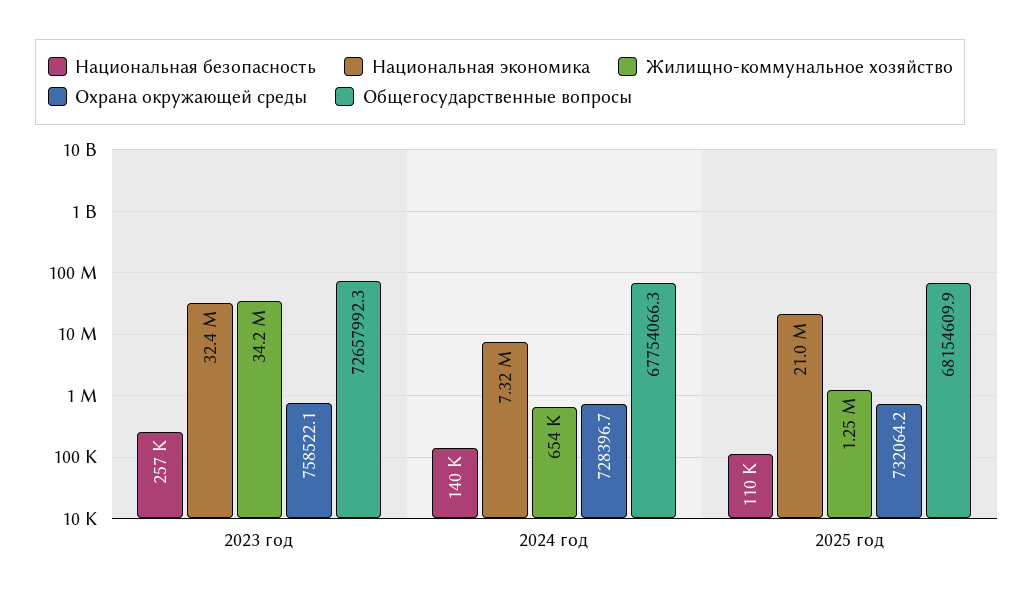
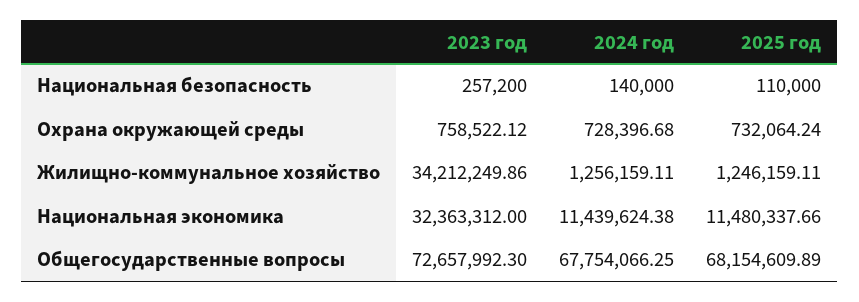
Национальная экономика, 2024 год: 7320000 -> 11439624.38
Жилищно-коммунальное хозяйство, 2024 год: 654000 -> 1256159.11
Национальная экономика, 2025 год: 21000000 -> 11480337.66

